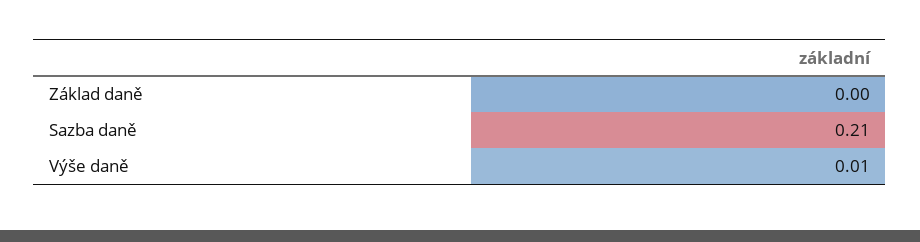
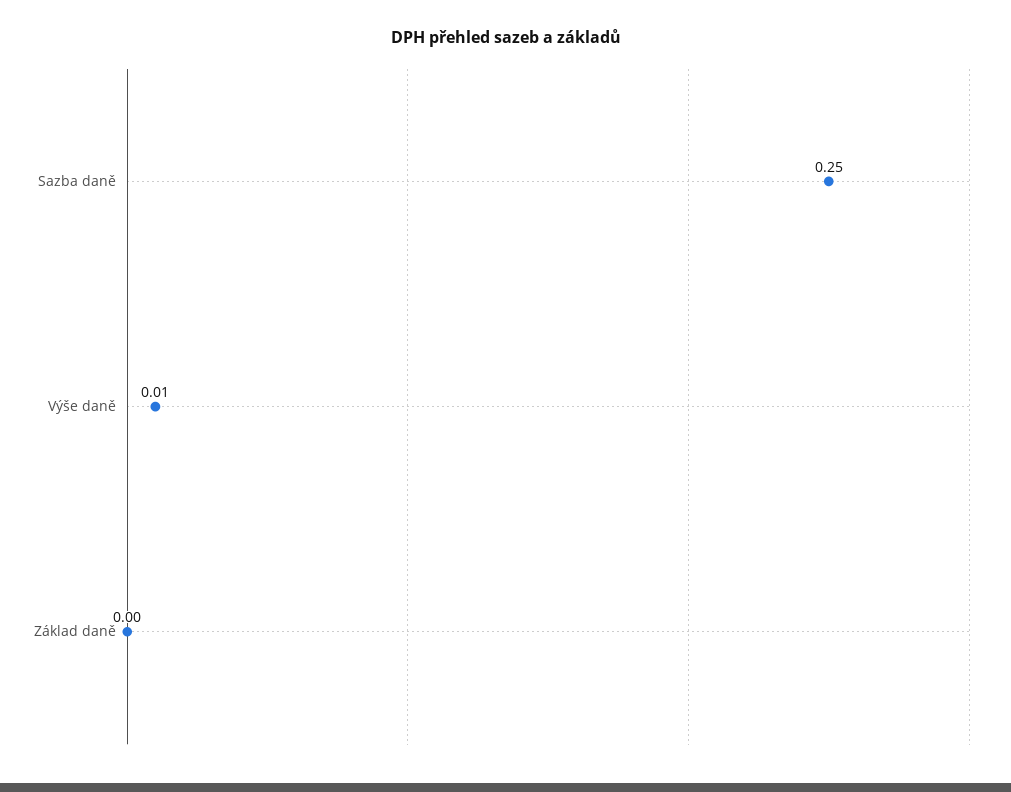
Sazba daně: 0.21 -> 0.25

